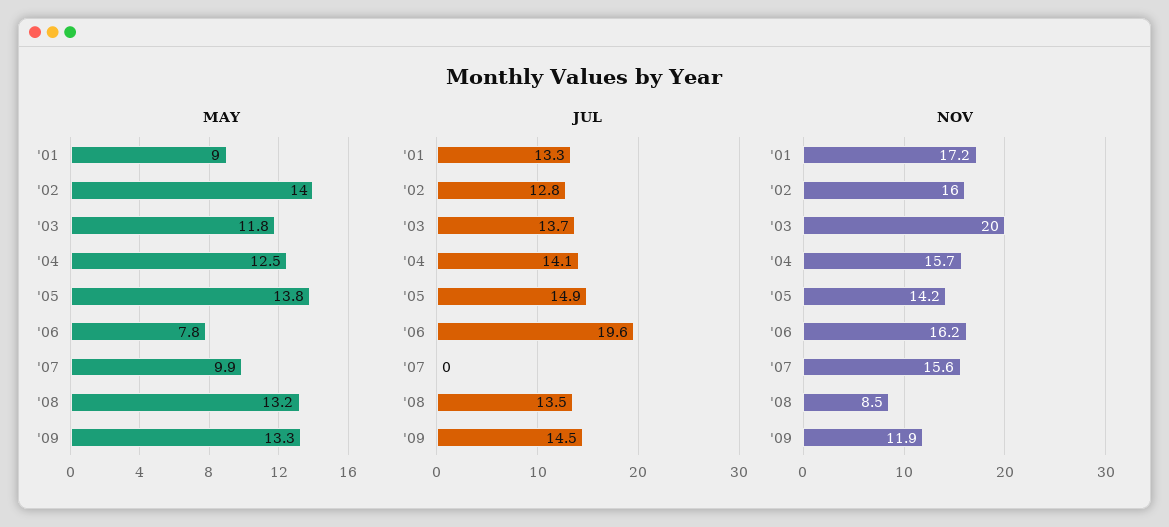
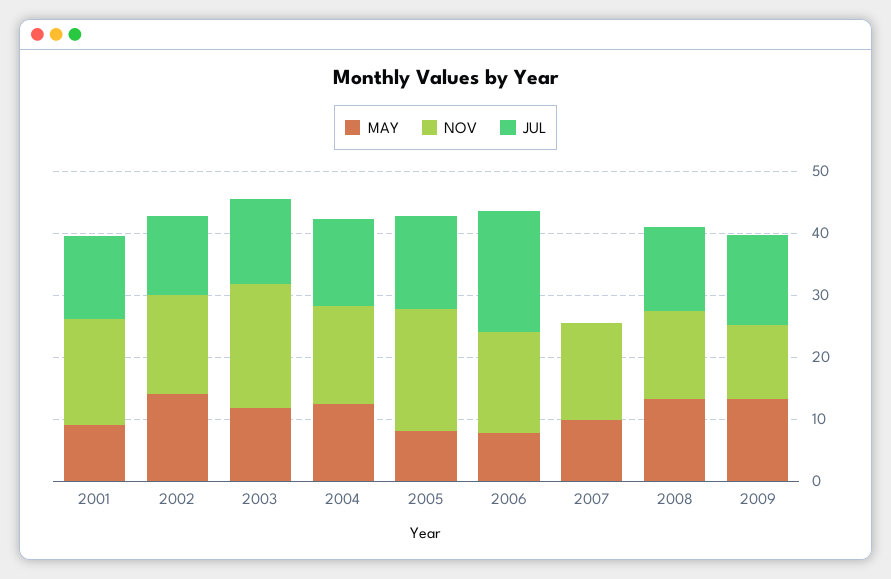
MAY, '05: 13.8 -> 8
NOV, '05: 14.2 -> 20
NOV, '08: 8.5 -> 14

